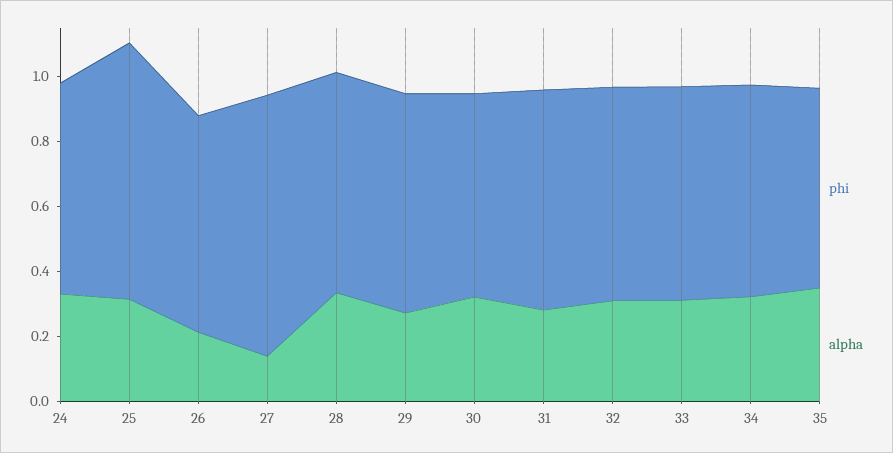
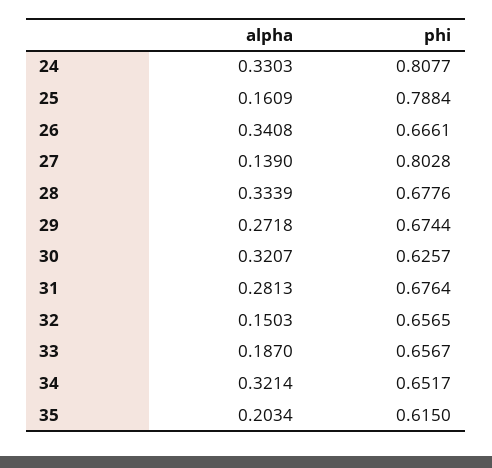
phi, 24: 0.65 -> 0.8077
alpha, 25: 0.3 -> 0.1609
alpha, 26: 0.2 -> 0.3408
alpha, 32: 0.3 -> 0.1503
alpha, 33: 0.3 -> 0.187
alpha, 35: 0.35 -> 0.2034

